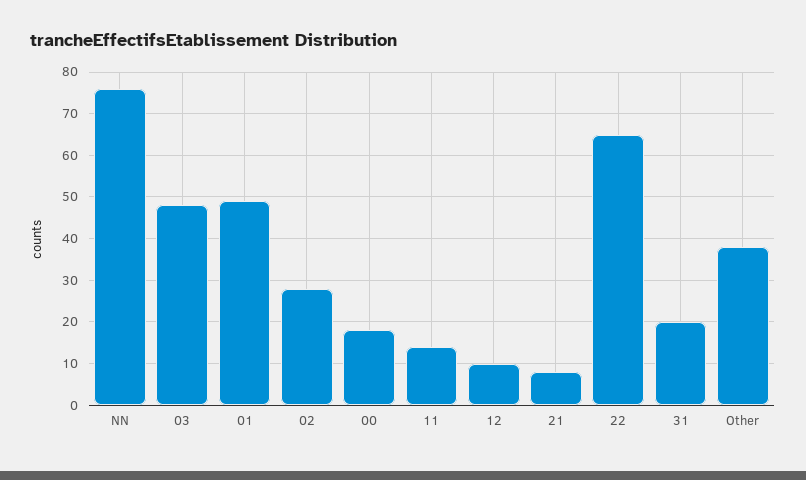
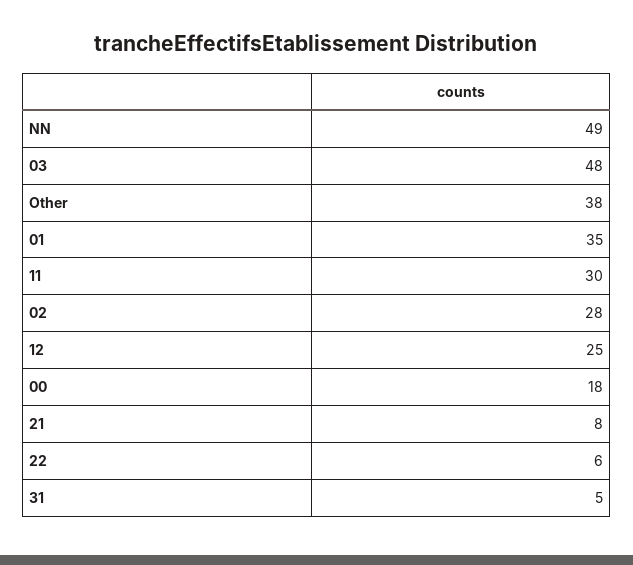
NN: 75 -> 49
01: 50 -> 35
11: 15 -> 30
12: 10 -> 25
22: 65 -> 6
31: 20 -> 5

